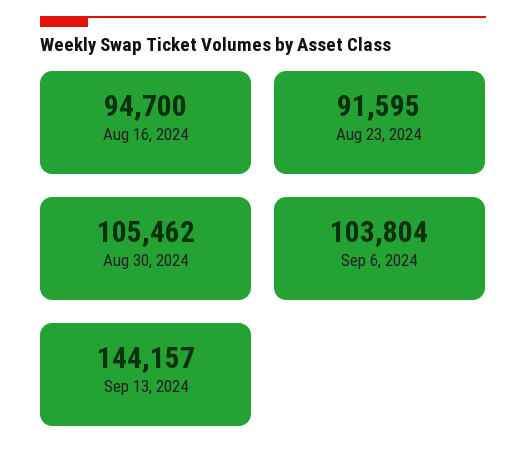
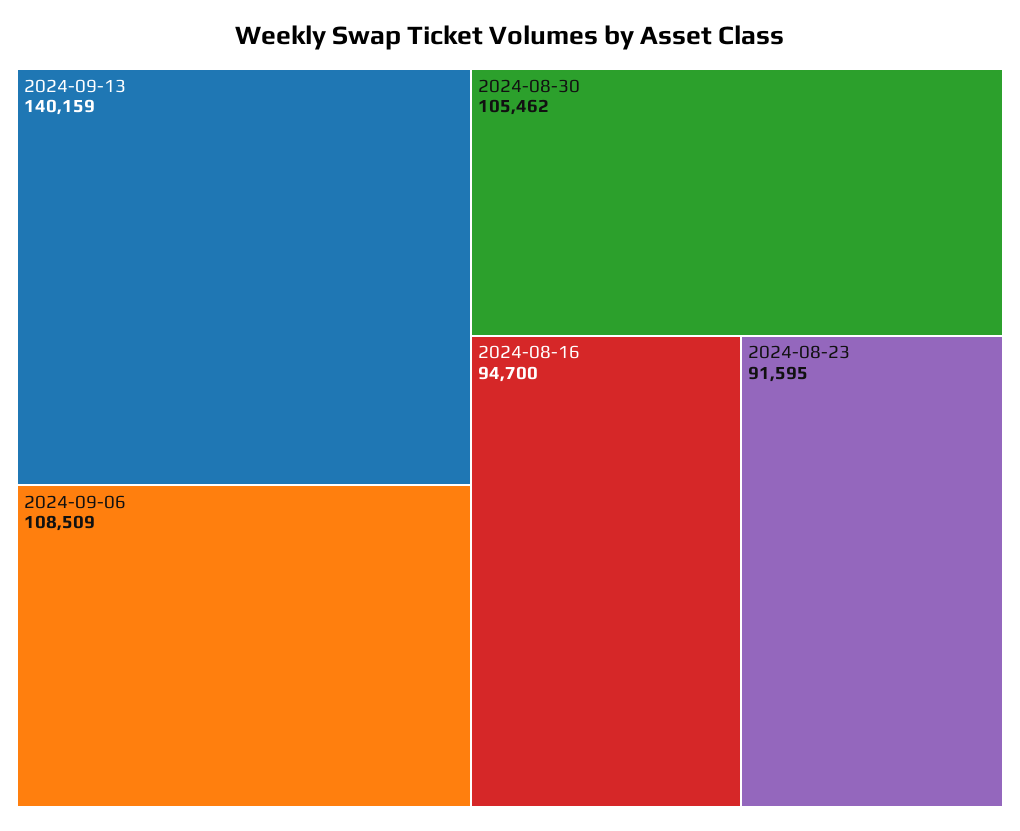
Sep 6, 2024: 103804 -> 108509
Sep 13, 2024: 144157 -> 140159

